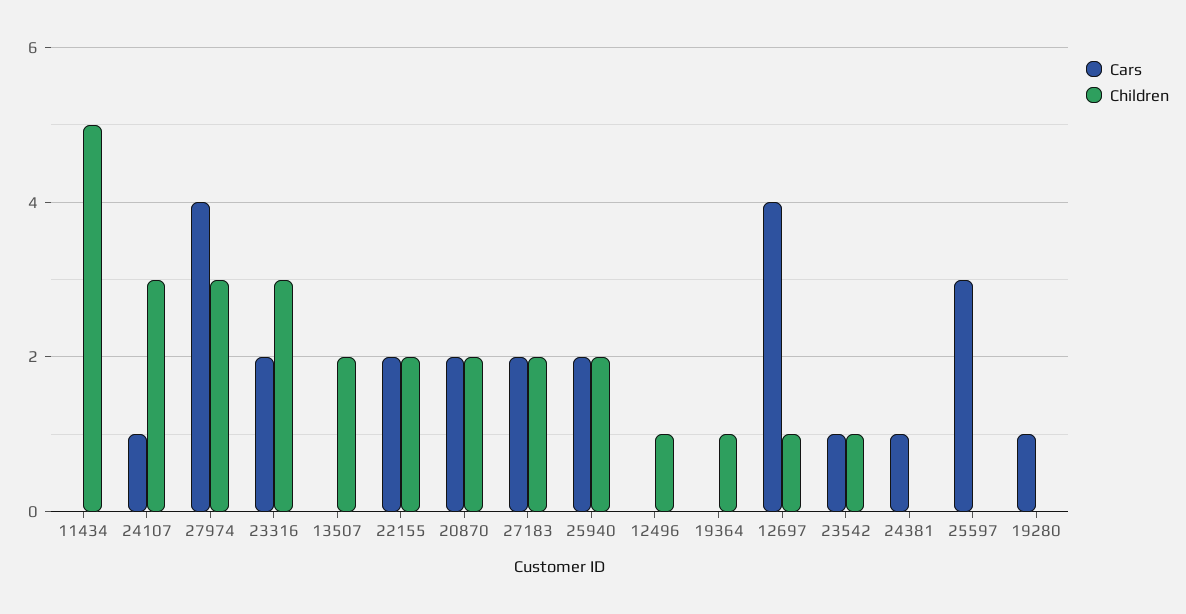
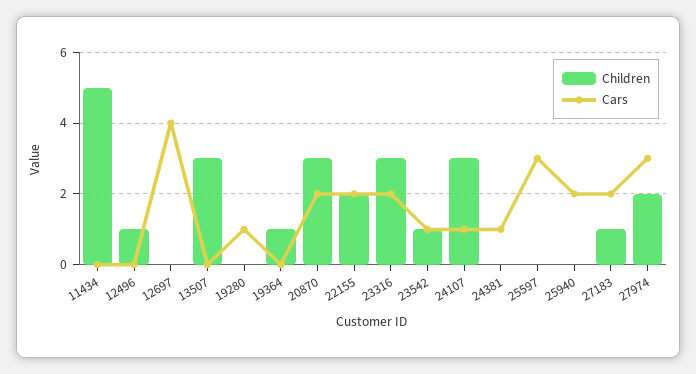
Cars, 27974: 4 -> 3
Children, 27974: 3 -> 2
Children, 13507: 2 -> 3
Children, 20870: 2 -> 3
Children, 27183: 2 -> 1
Children, 25940: 2 -> 0
Children, 12697: 1 -> 0

